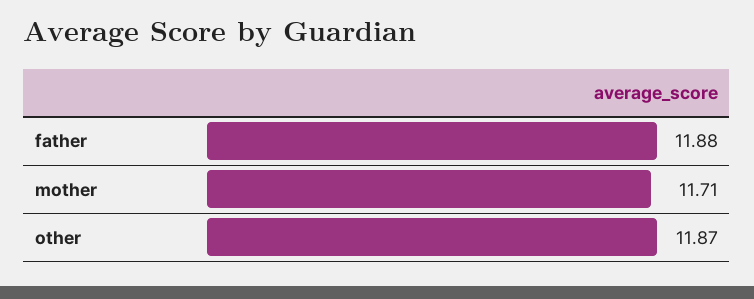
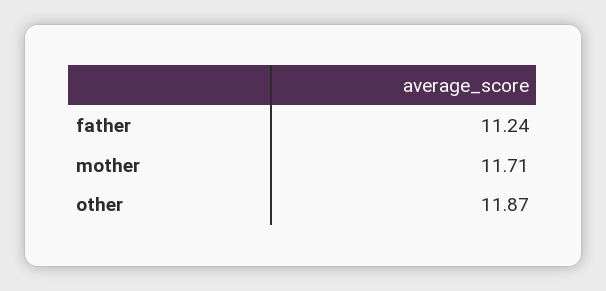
father: 11.88 -> 11.24

